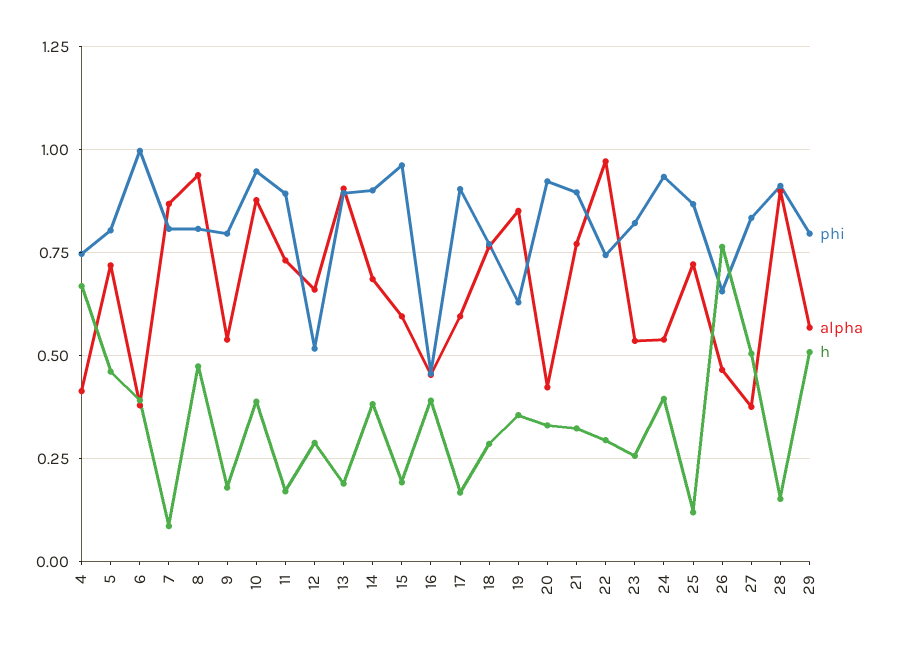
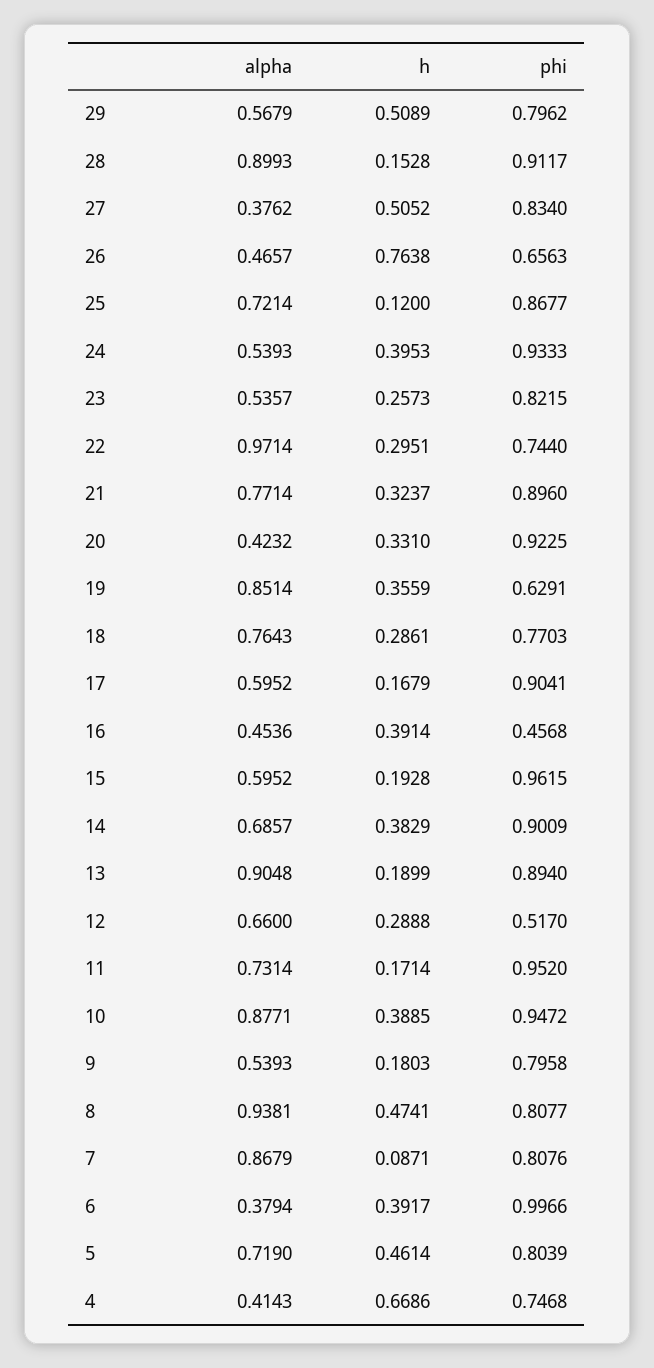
phi, 11: 0.9 -> 0.952

